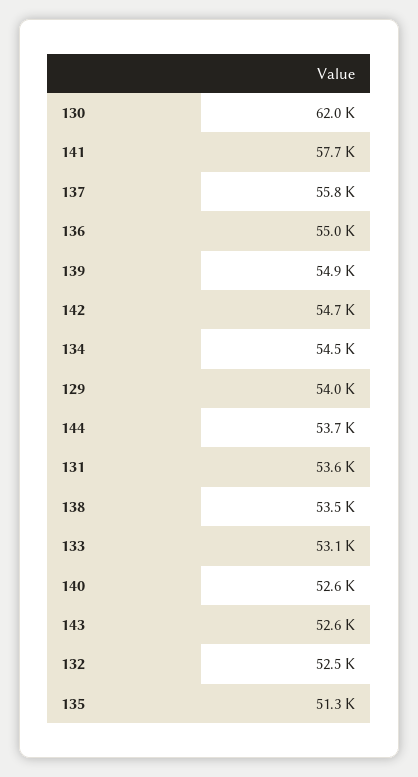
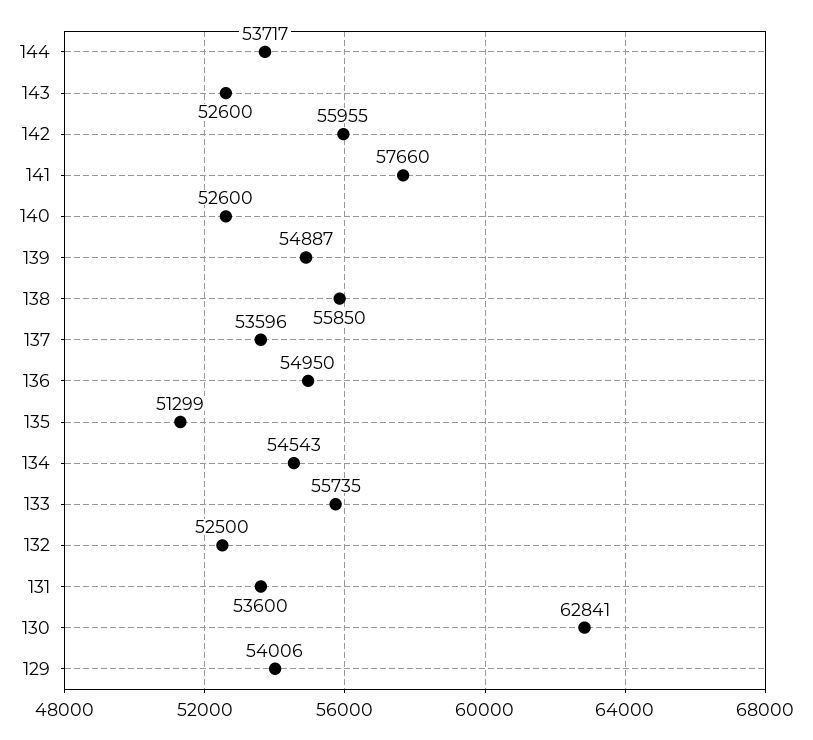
130: 62000 -> 62841
137: 55800 -> 53596
142: 54700 -> 55955
138: 53500 -> 55850
133: 53100 -> 55735

